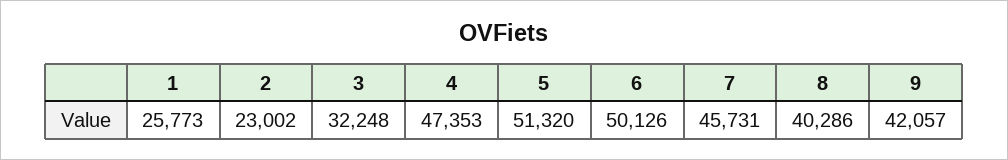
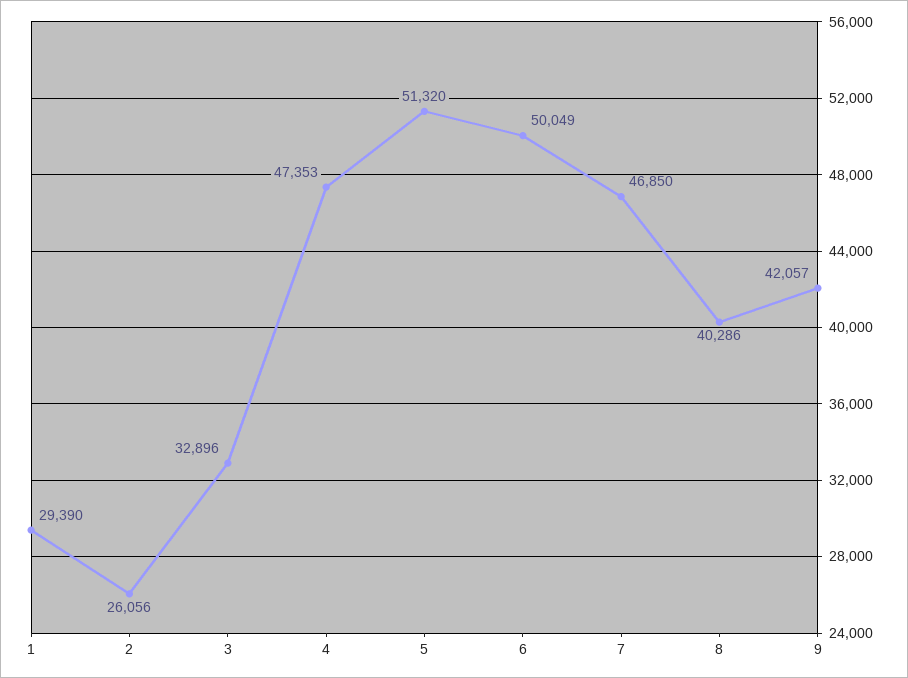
1: 25773 -> 29390
2: 23002 -> 26056
3: 32248 -> 32896
6: 50126 -> 50049
7: 45731 -> 46850

